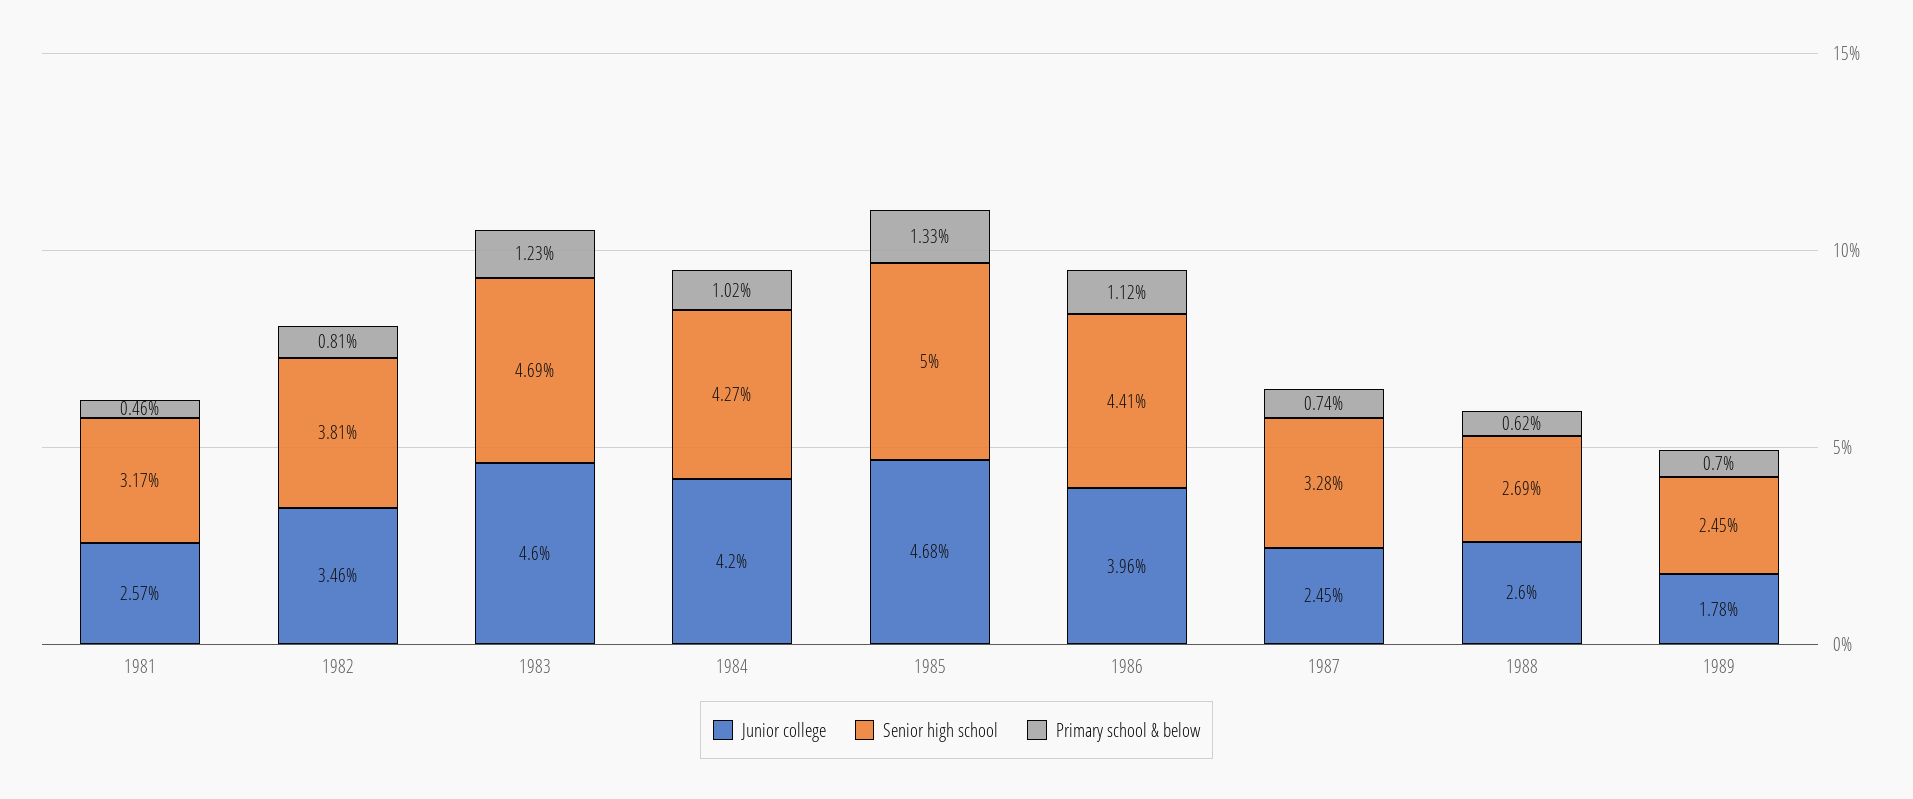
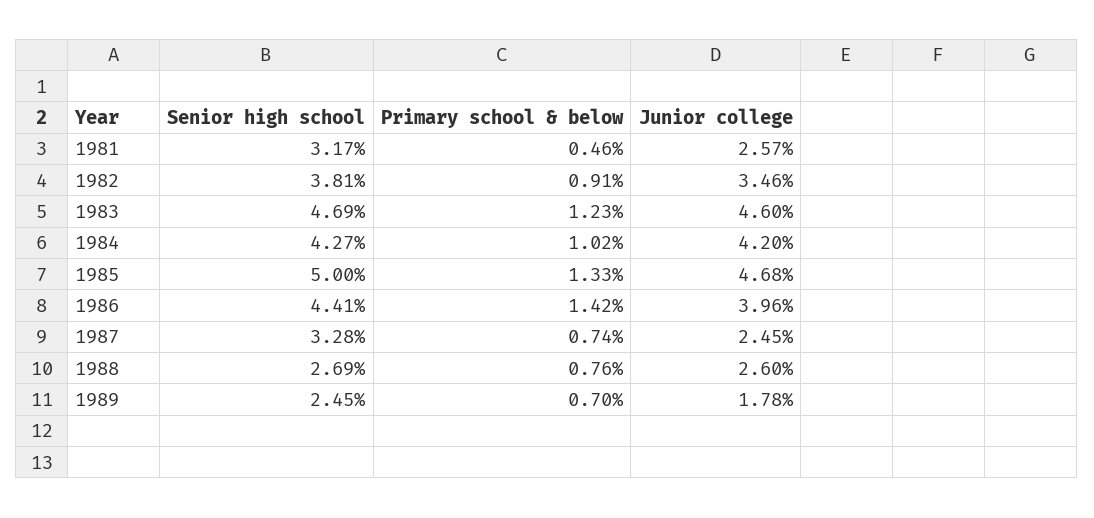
Primary school & below, 1982: 0.81 -> 0.91
Primary school & below, 1986: 1.12 -> 1.42
Primary school & below, 1988: 0.62 -> 0.76

